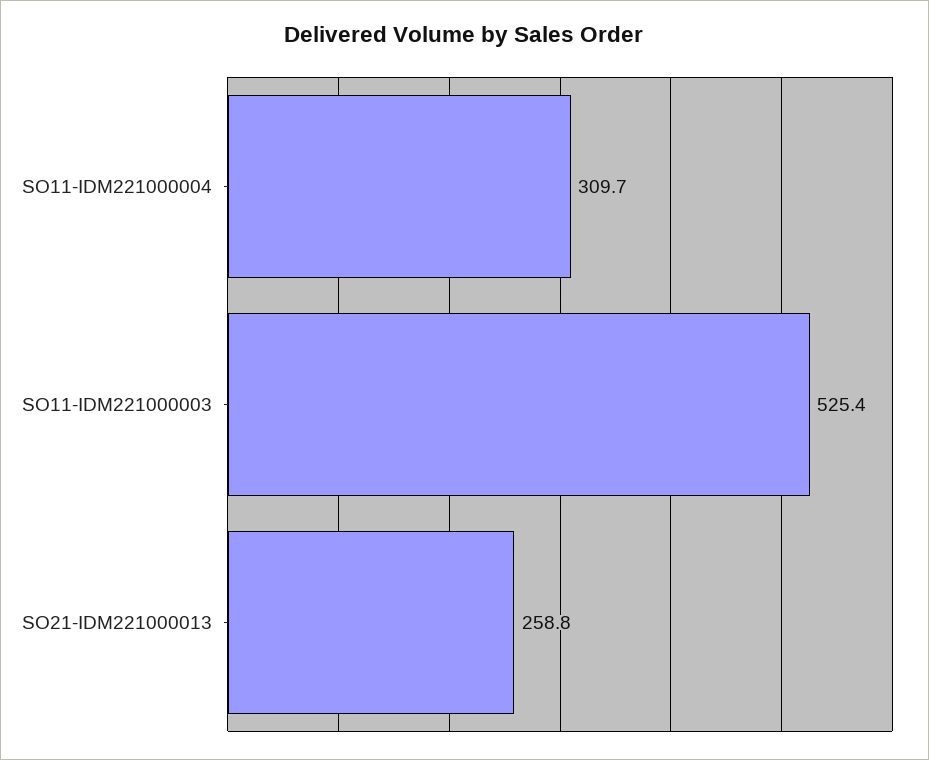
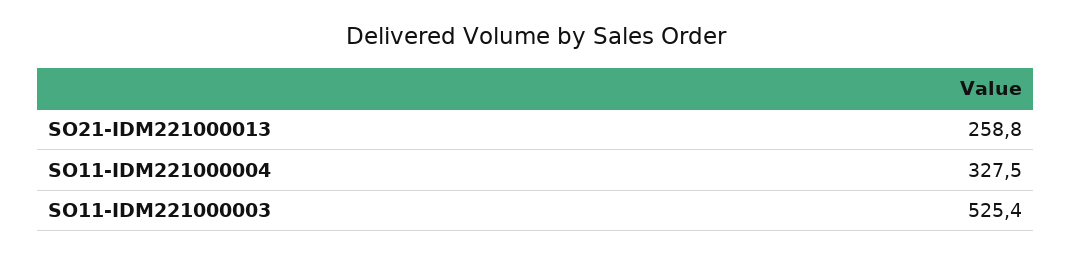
SO11-IDM221000004: 309.7 -> 327.5

